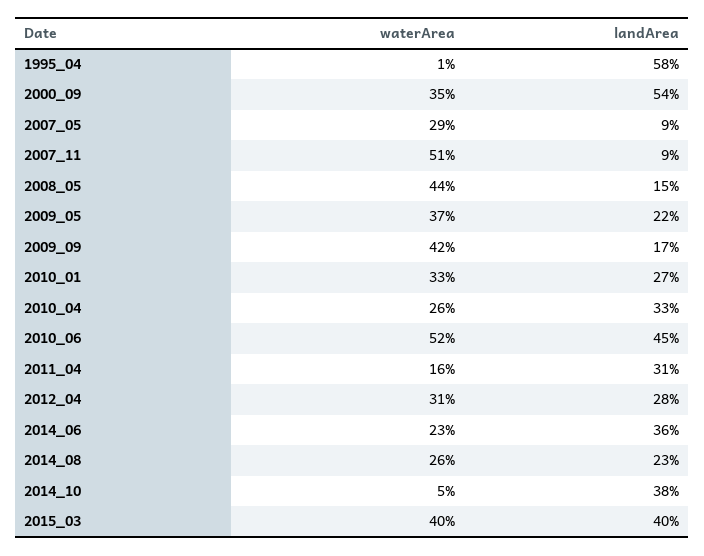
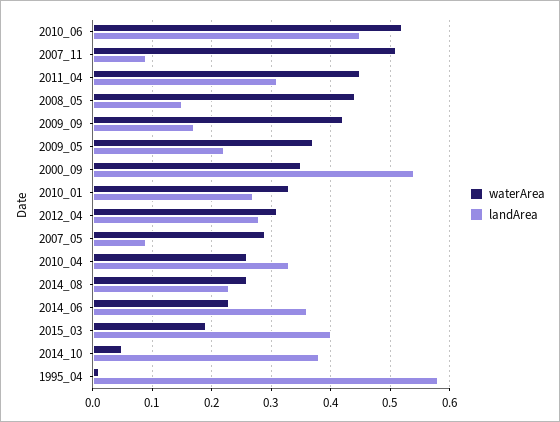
waterArea, 2011_04: 0.16 -> 0.45
waterArea, 2015_03: 0.4 -> 0.2

